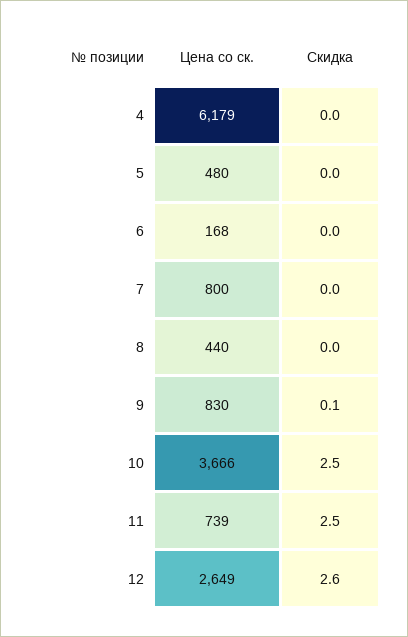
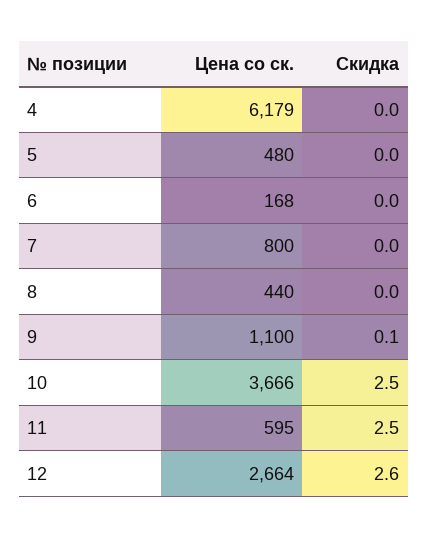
Цена со ск., 9: 830 -> 1100
Цена со ск., 11: 739 -> 595
Цена со ск., 12: 2649 -> 2664

